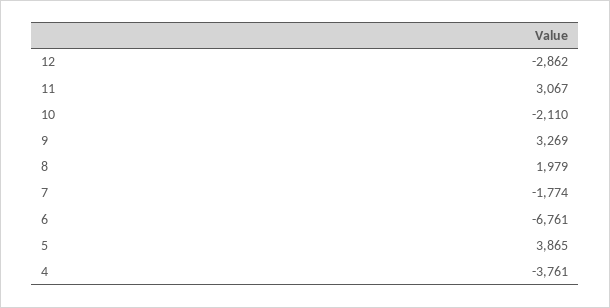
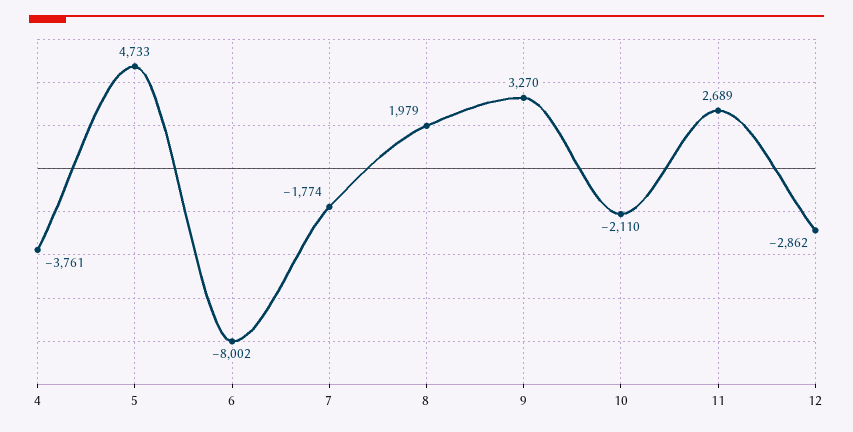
11: 3067 -> 2689
9: 3269 -> 3270
6: -6761 -> -8002
5: 3865 -> 4733

